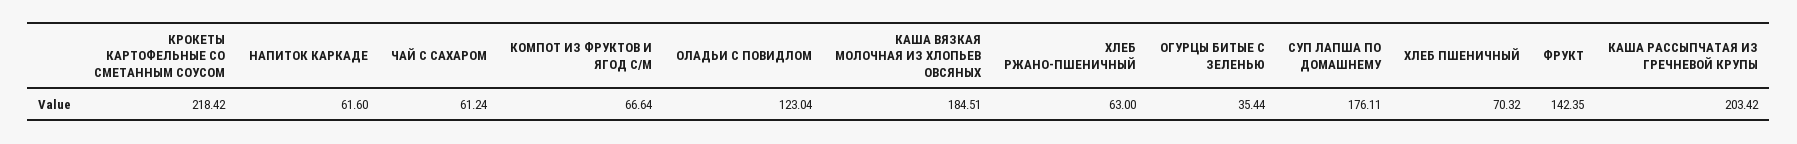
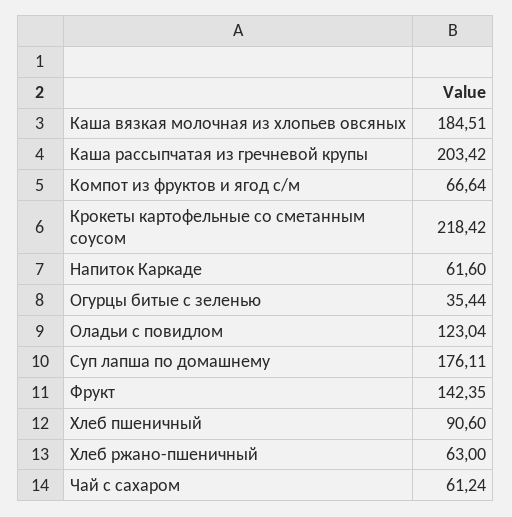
ХЛЕБ ПШЕНИЧНЫЙ: 70.32 -> 90.6

